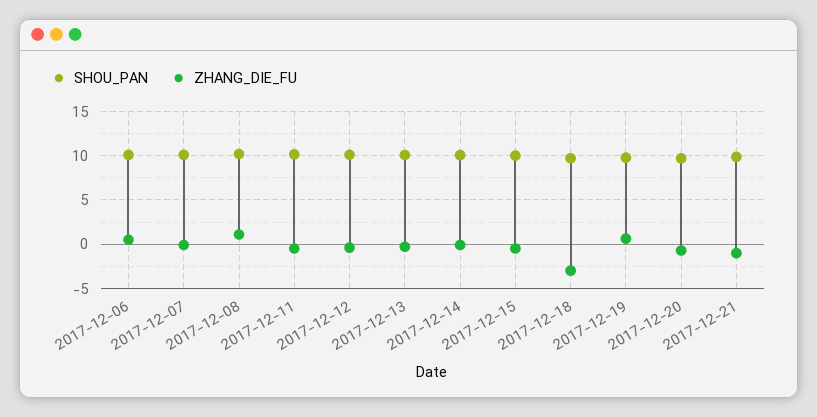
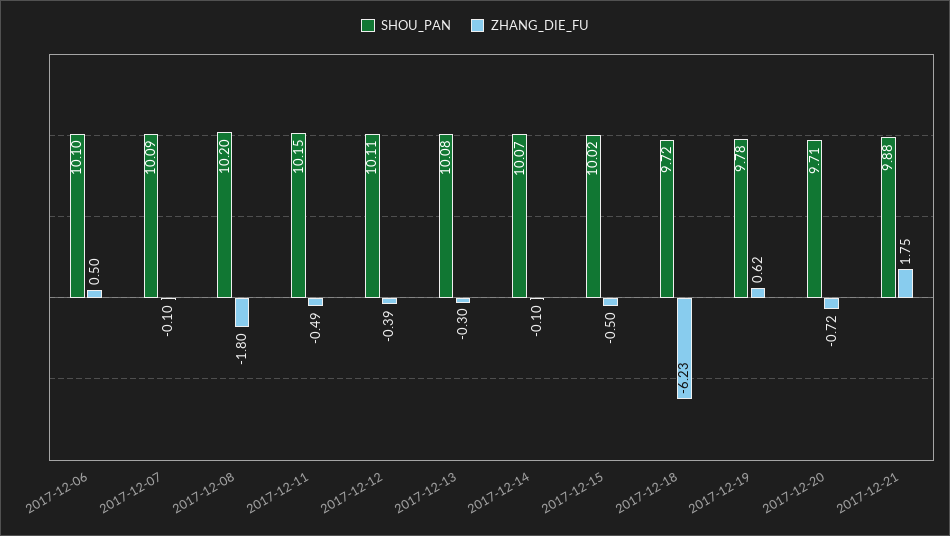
ZHANG_DIE_FU, 2017-12-08: 1 -> -1.8
ZHANG_DIE_FU, 2017-12-18: -3 -> -6.23
ZHANG_DIE_FU, 2017-12-21: -1 -> 1.75

